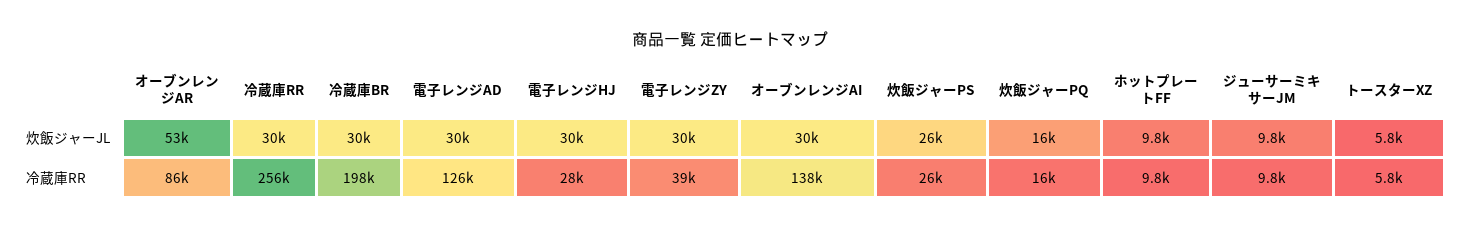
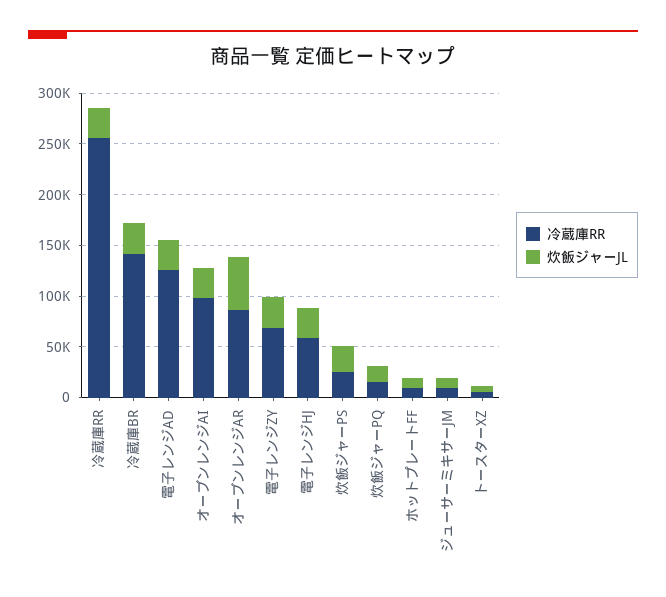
冷蔵庫RR, 冷蔵庫BR: 198000 -> 140000
冷蔵庫RR, 電子レンジHJ: 28000 -> 60000
冷蔵庫RR, 電子レンジZY: 39000 -> 70000
冷蔵庫RR, オーブンレンジAI: 138000 -> 100000

